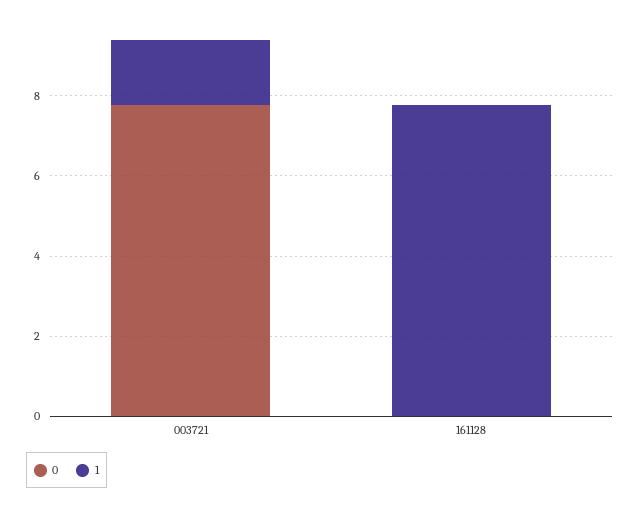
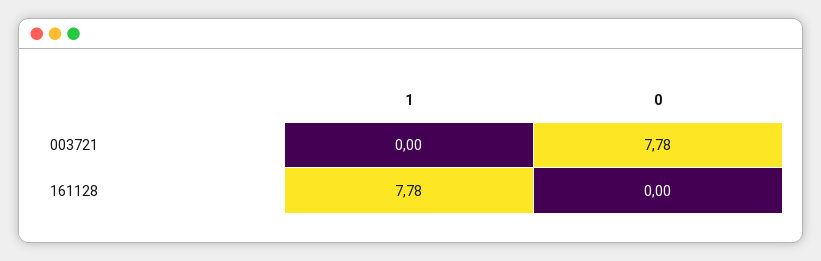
1, 003721: 1.5 -> 0

